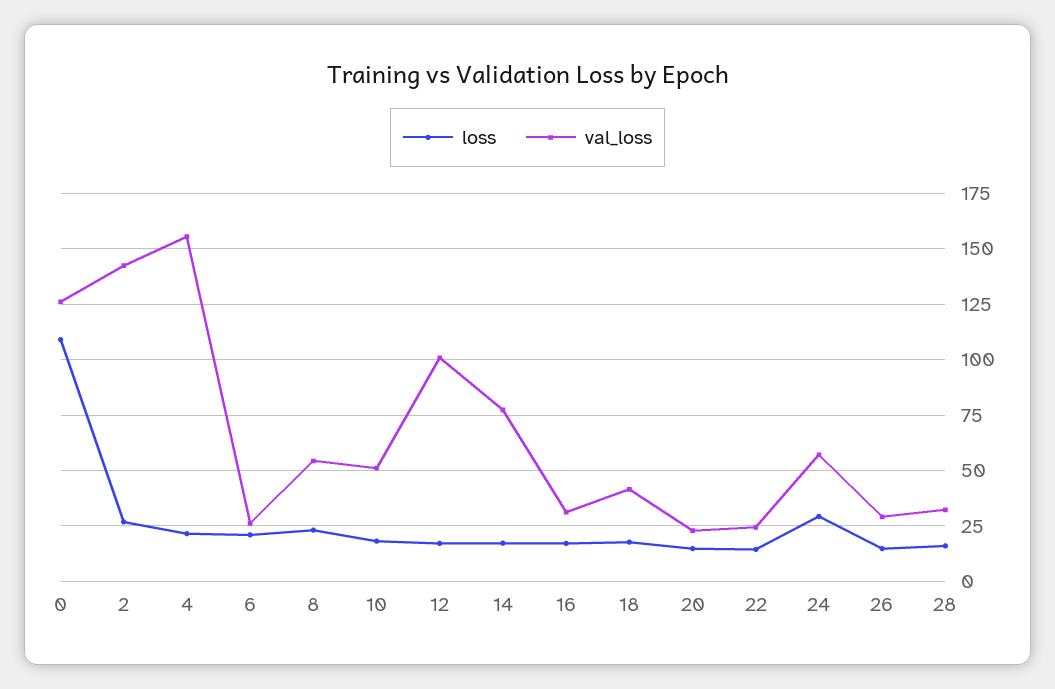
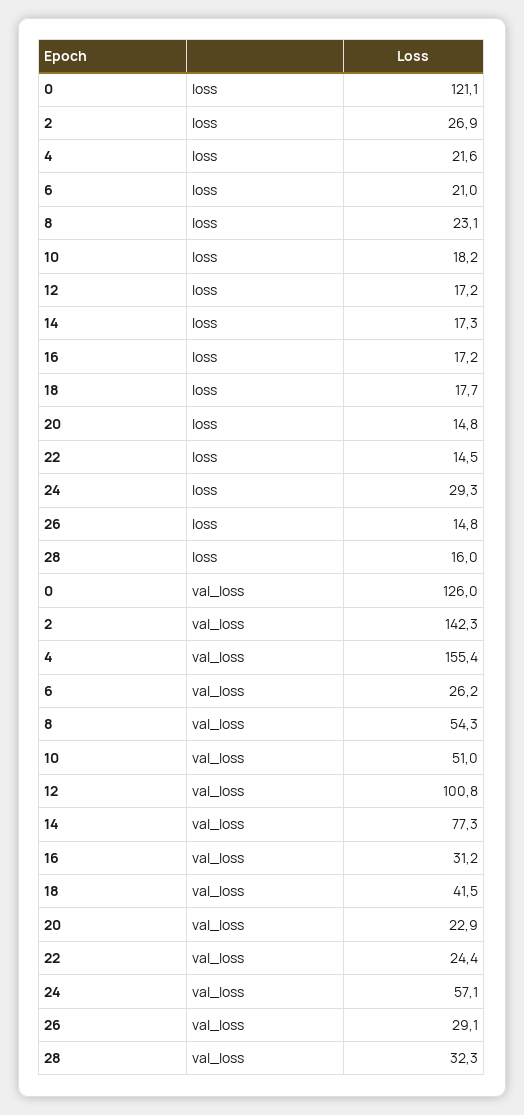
loss, 0: 110 -> 121.1

